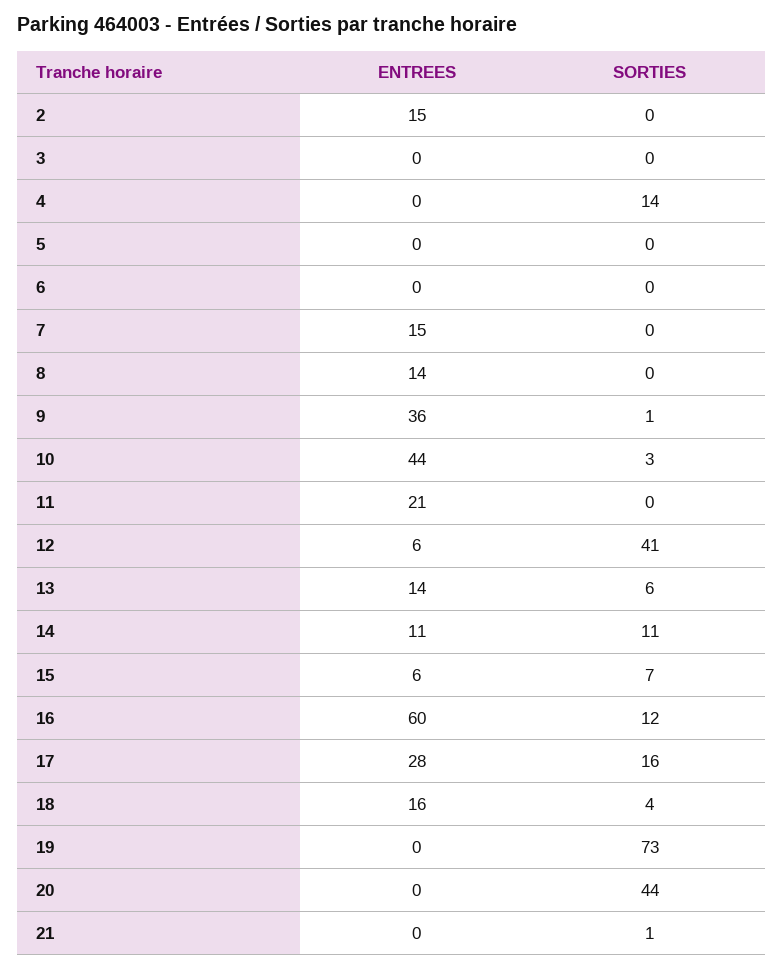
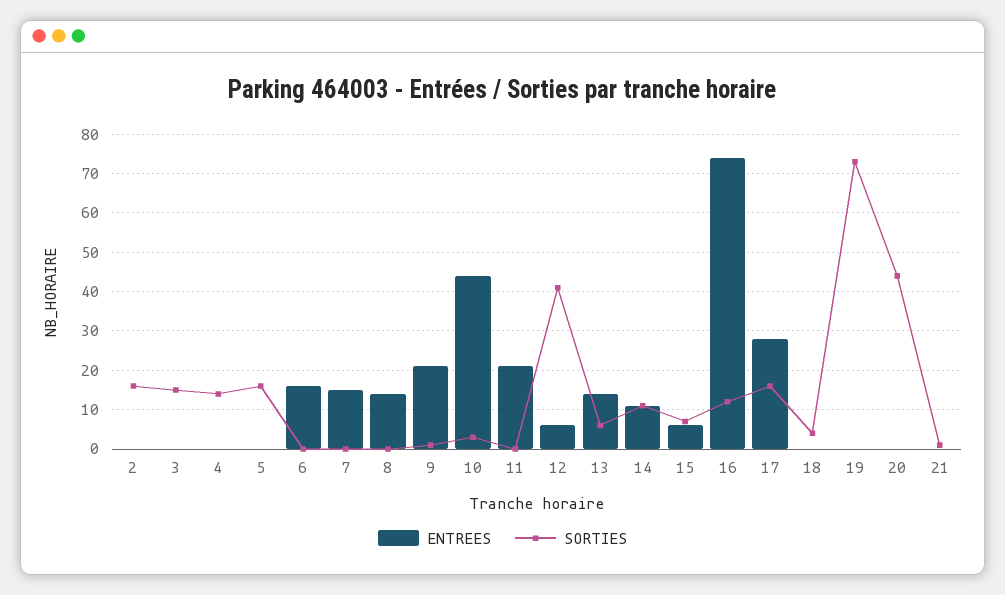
ENTREES, 2: 15 -> 0
SORTIES, 2: 0 -> 15
SORTIES, 3: 0 -> 15
SORTIES, 5: 0 -> 15
ENTREES, 6: 0 -> 15
ENTREES, 9: 36 -> 20
ENTREES, 16: 60 -> 75
ENTREES, 18: 16 -> 0

